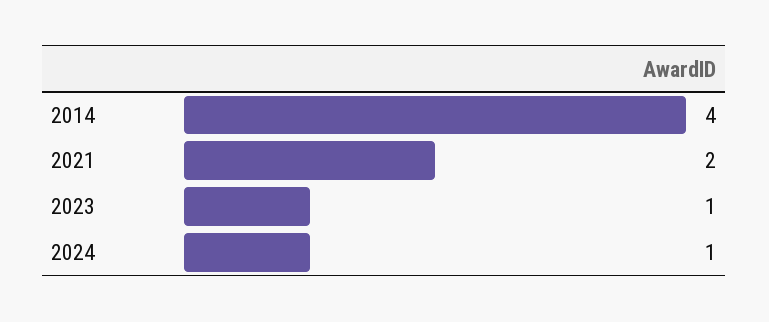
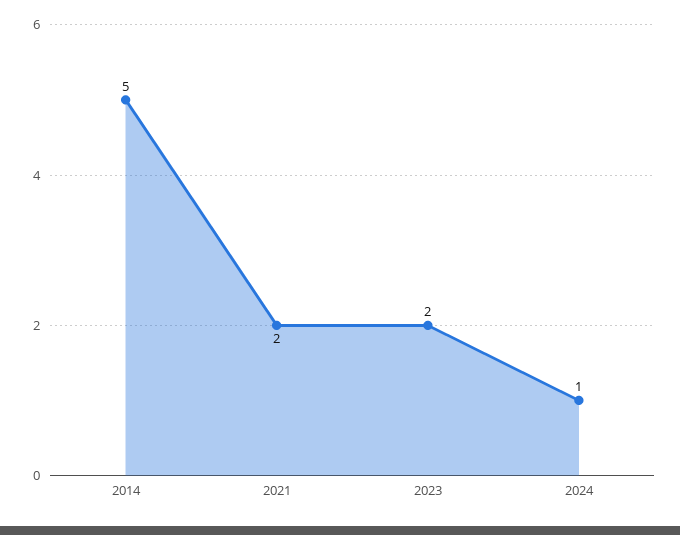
2014: 4 -> 5
2023: 1 -> 2

